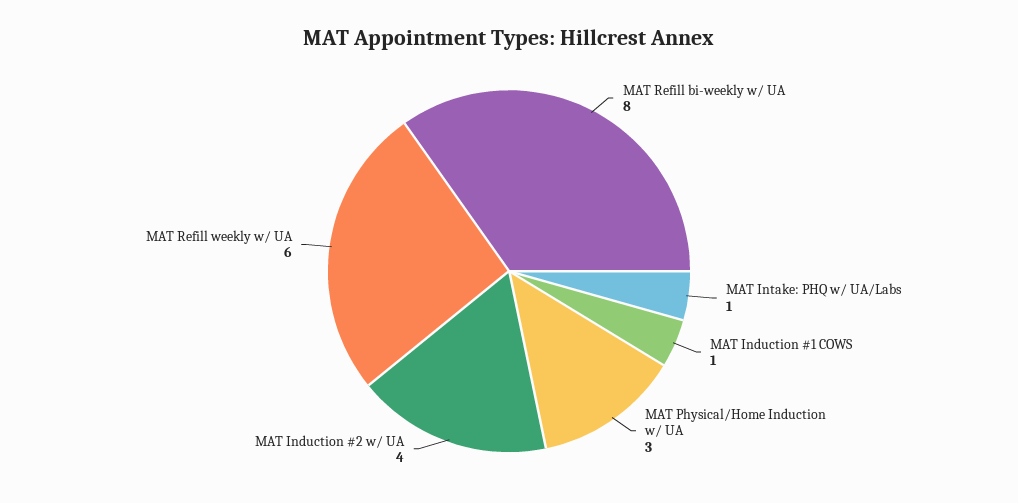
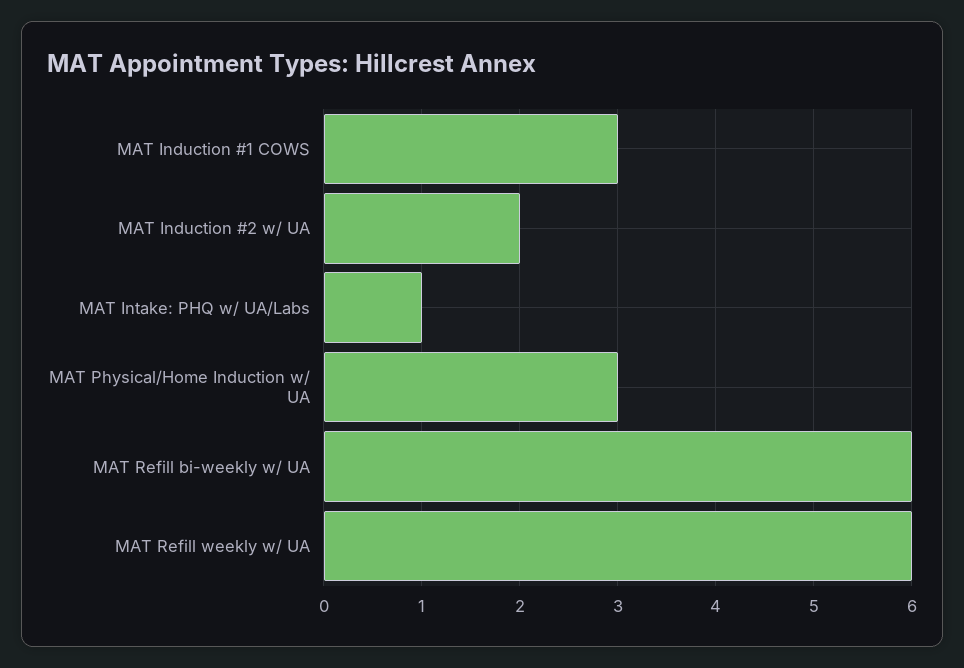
MAT Refill bi-weekly w/ UA: 8 -> 6
MAT Induction #1 COWS: 1 -> 3
MAT Induction #2 w/ UA: 4 -> 2

